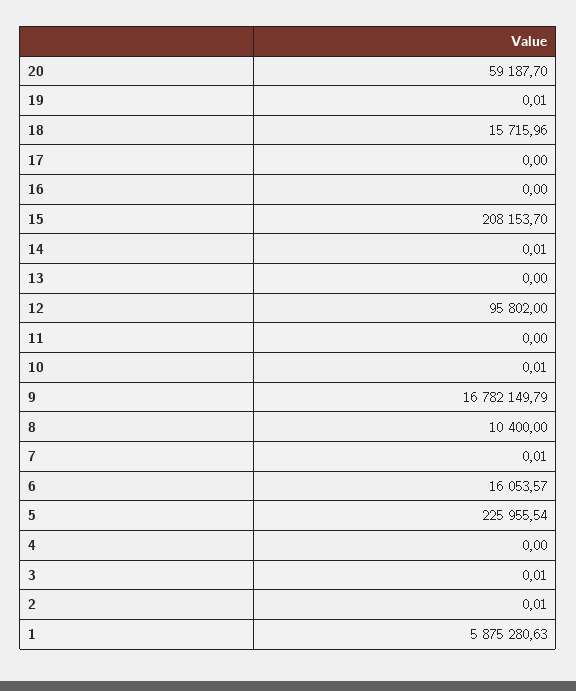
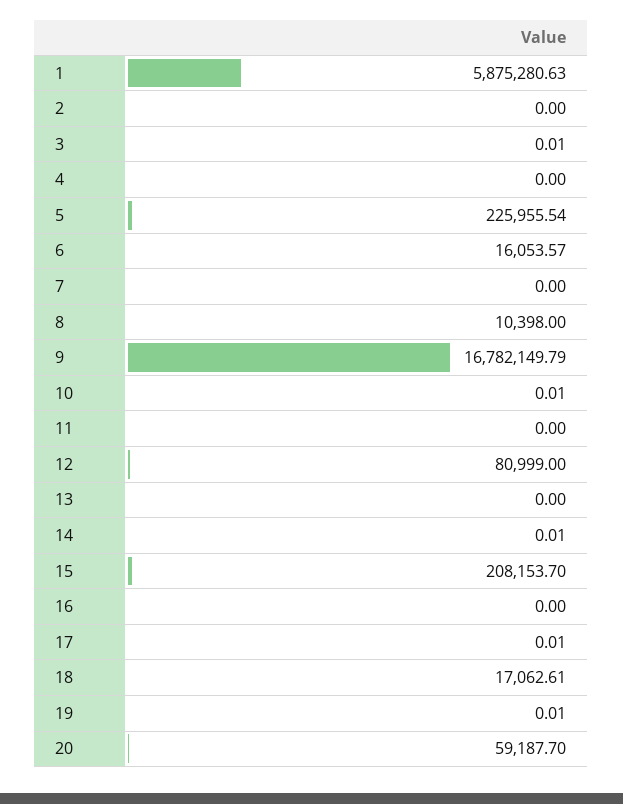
18: 15715.96 -> 17062.61
17: 0 -> 0.01
12: 95802 -> 80999
8: 10400 -> 10398
7: 0.01 -> 0
2: 0.01 -> 0

